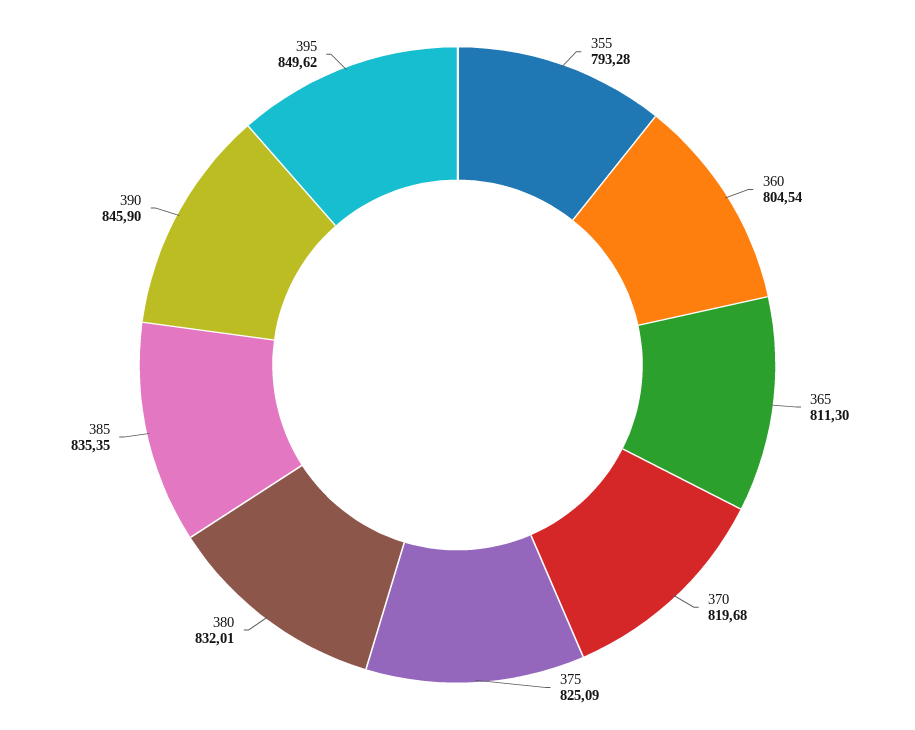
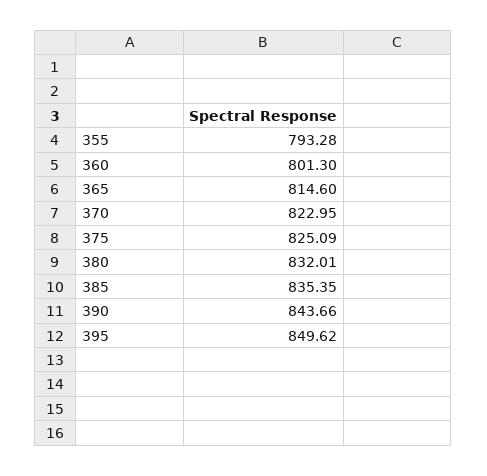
360: 804.54 -> 801.3
365: 811.3 -> 814.6
370: 819.68 -> 822.95
390: 845.9 -> 843.66

